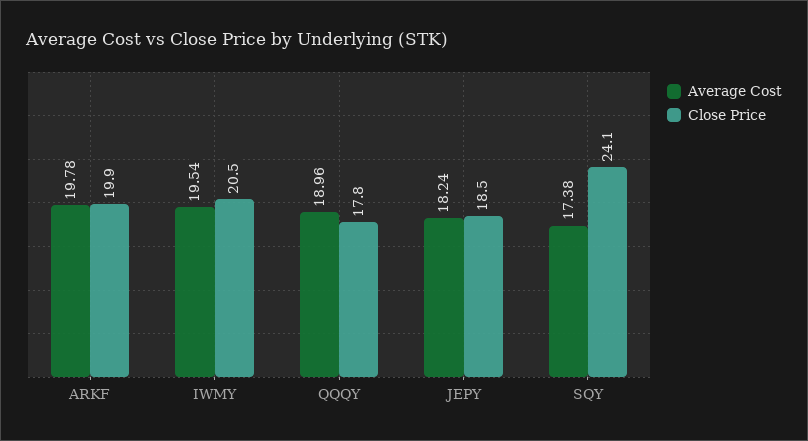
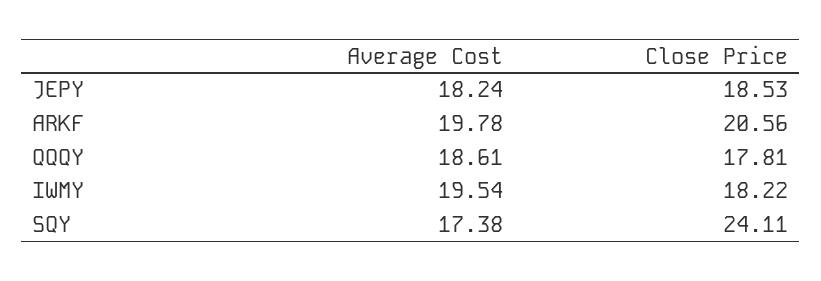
Close Price, ARKF: 19.9 -> 20.56
Close Price, IWMY: 20.5 -> 18.22
Average Cost, QQQY: 18.96 -> 18.61

